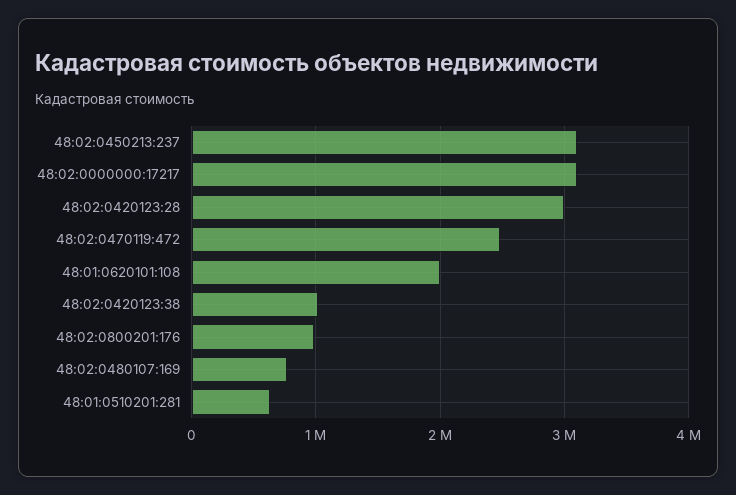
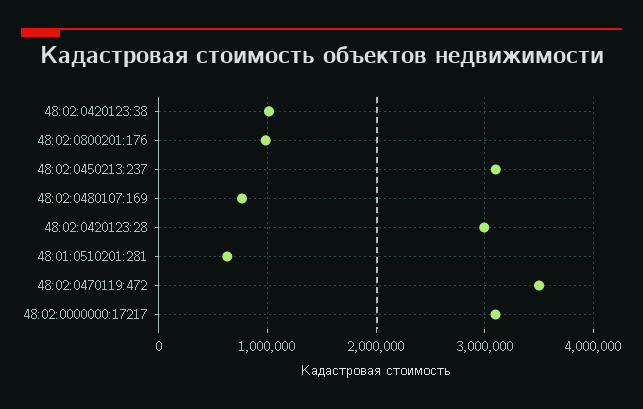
48:02:0470119:472: 2500000 -> 3500000
48:01:0620101:108: 2000000 -> none

